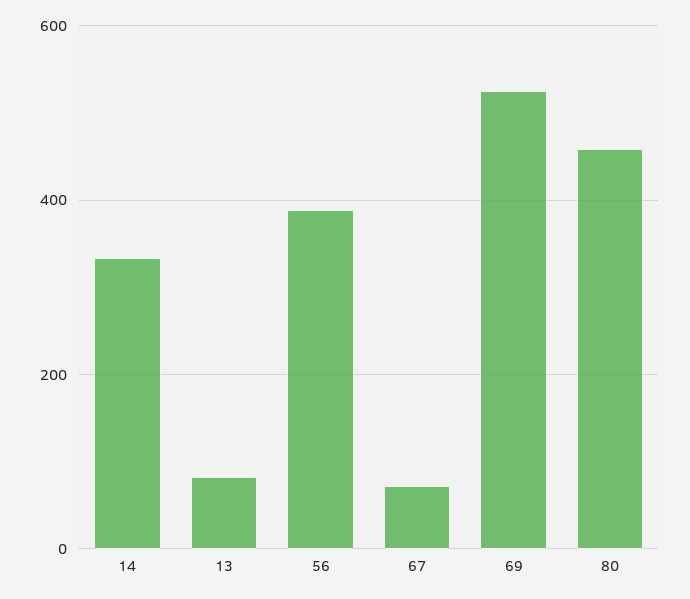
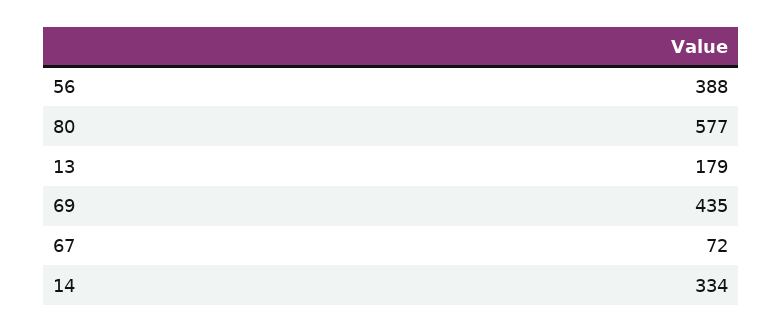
13: 80 -> 179
69: 520 -> 435
80: 460 -> 577

